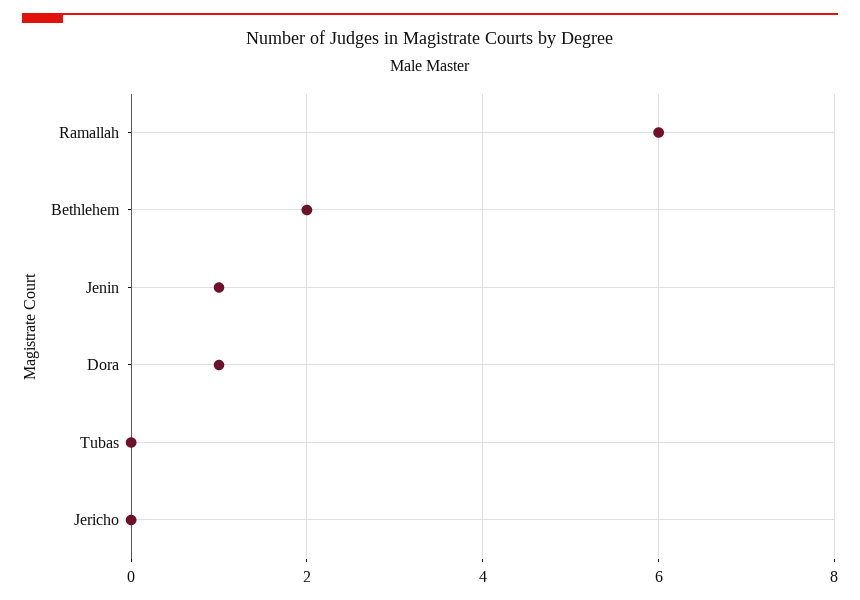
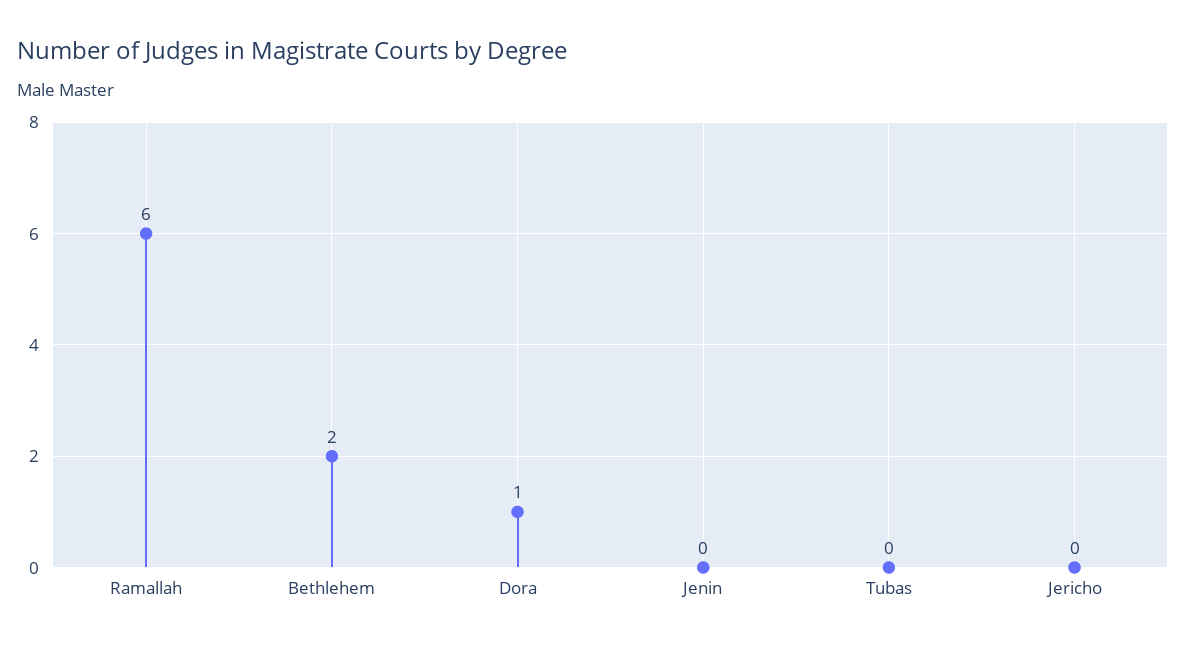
Jenin: 1 -> 0

